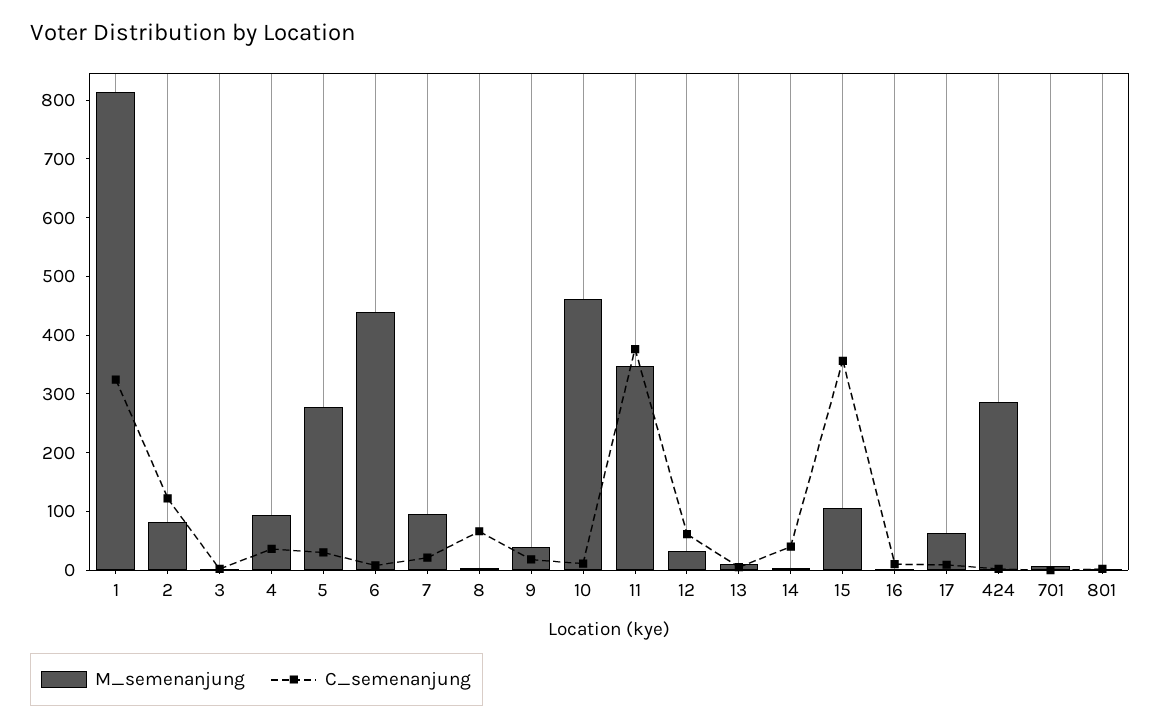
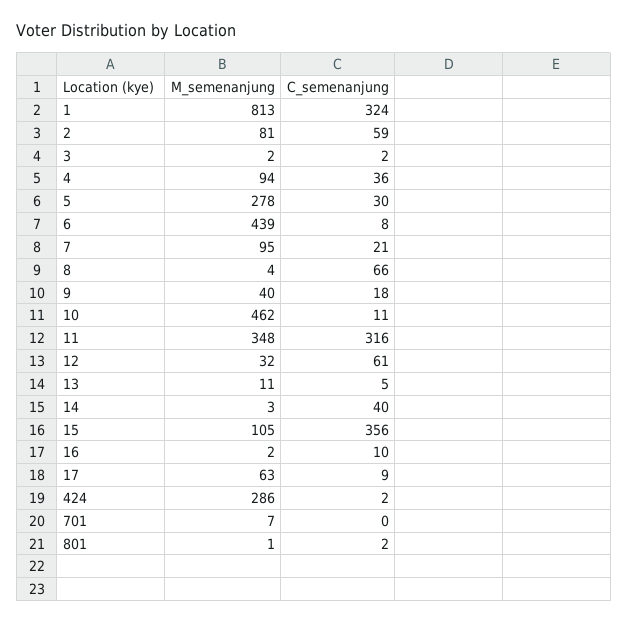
C_semenanjung, 2: 120 -> 59
C_semenanjung, 11: 380 -> 316

